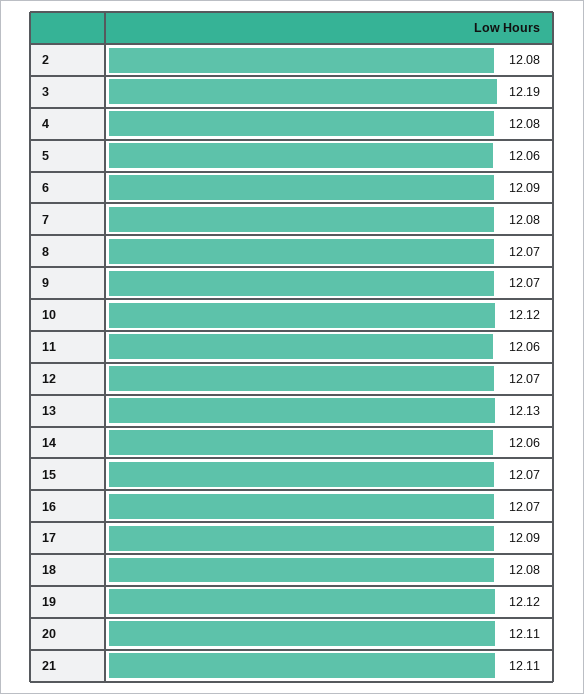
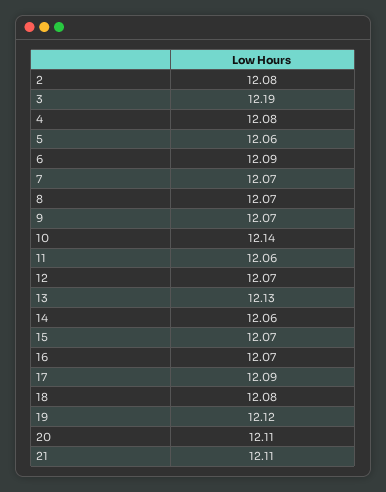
7: 12.08 -> 12.07
10: 12.12 -> 12.14

